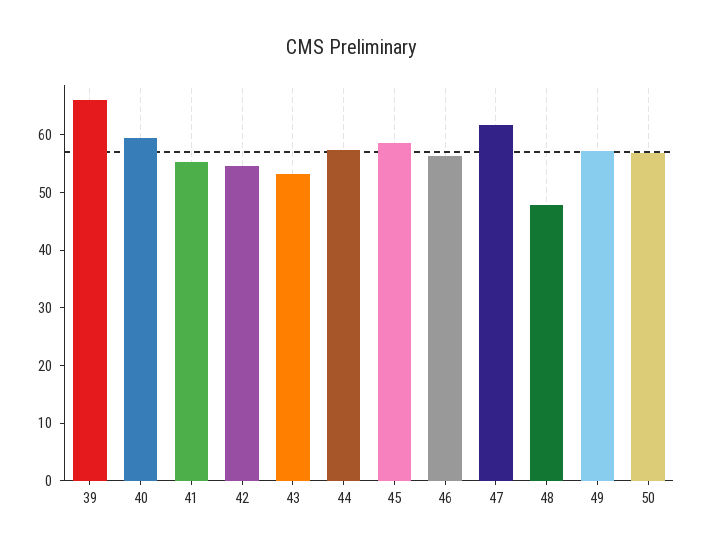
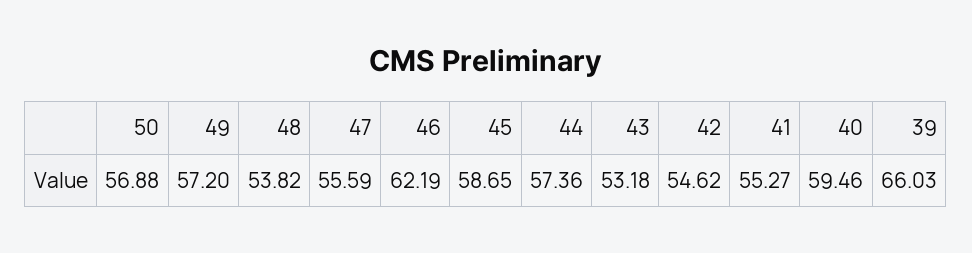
46: 56 -> 62.19
47: 62 -> 55.59
48: 48 -> 53.82

